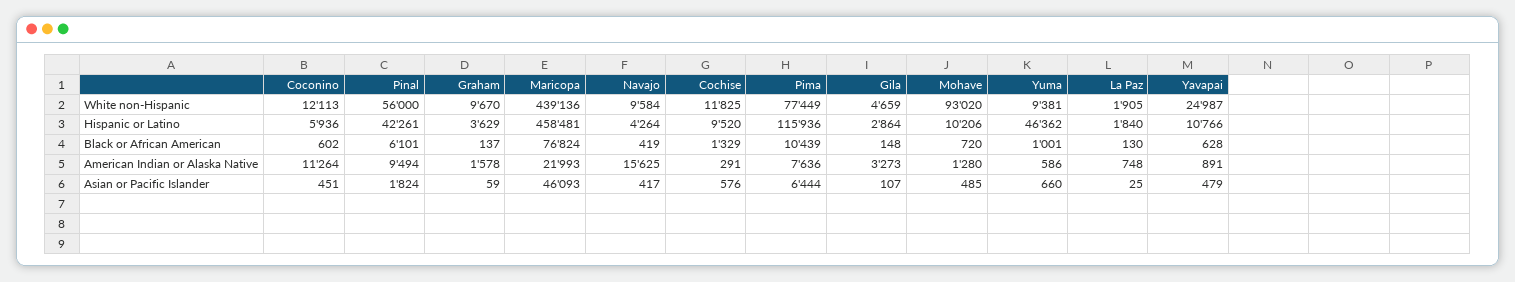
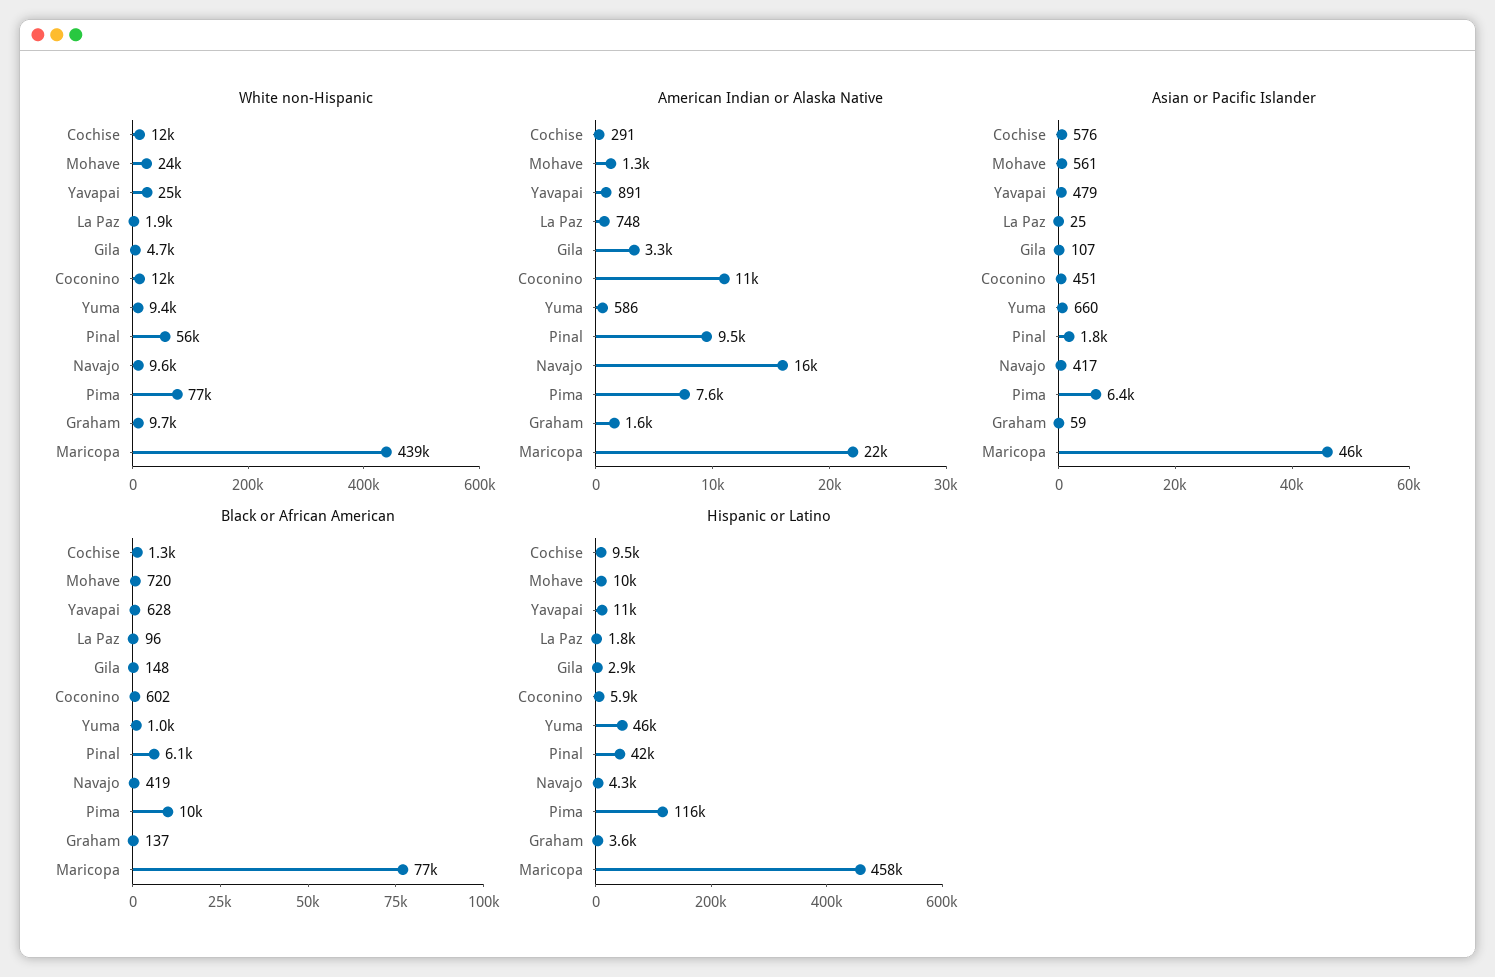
White non-Hispanic, Mohave: 93020 -> 24000
Black or African American, La Paz: 130 -> 96
Asian or Pacific Islander, Mohave: 485 -> 561

